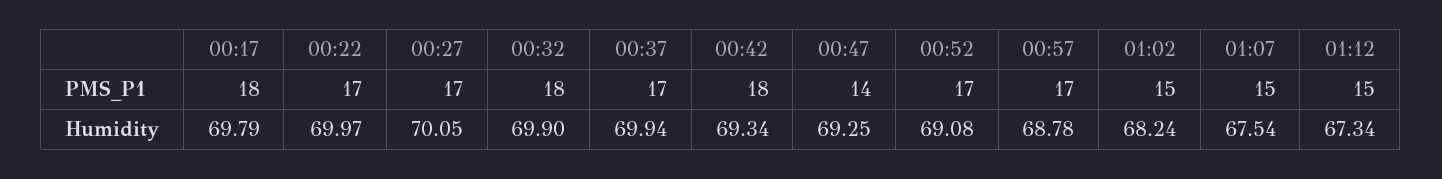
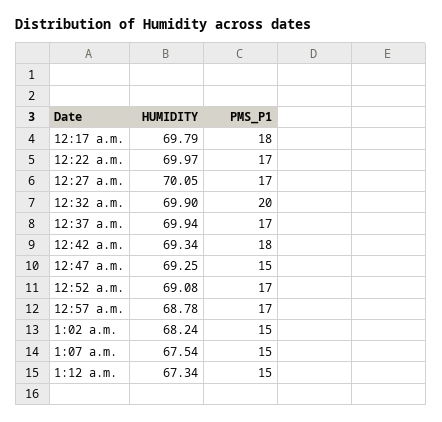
00:32, PMS_P1: 18 -> 20
00:47, PMS_P1: 14 -> 15

